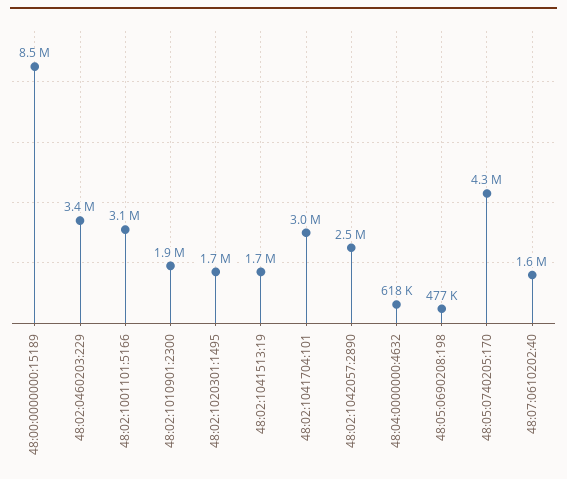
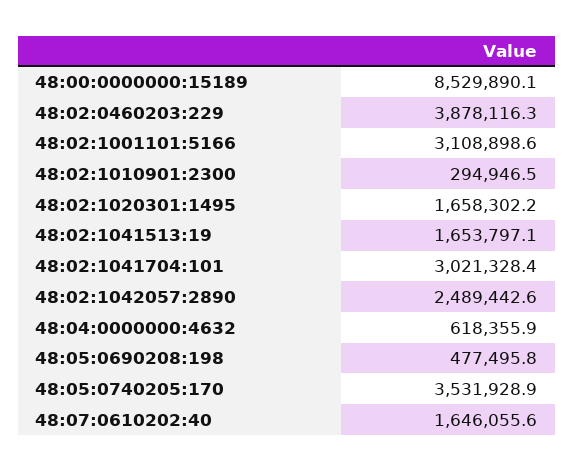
48:02:0460203:229: 3400000 -> 3878116.3
48:02:1010901:2300: 1900000 -> 294946.5
48:05:0740205:170: 4300000 -> 3531928.9

